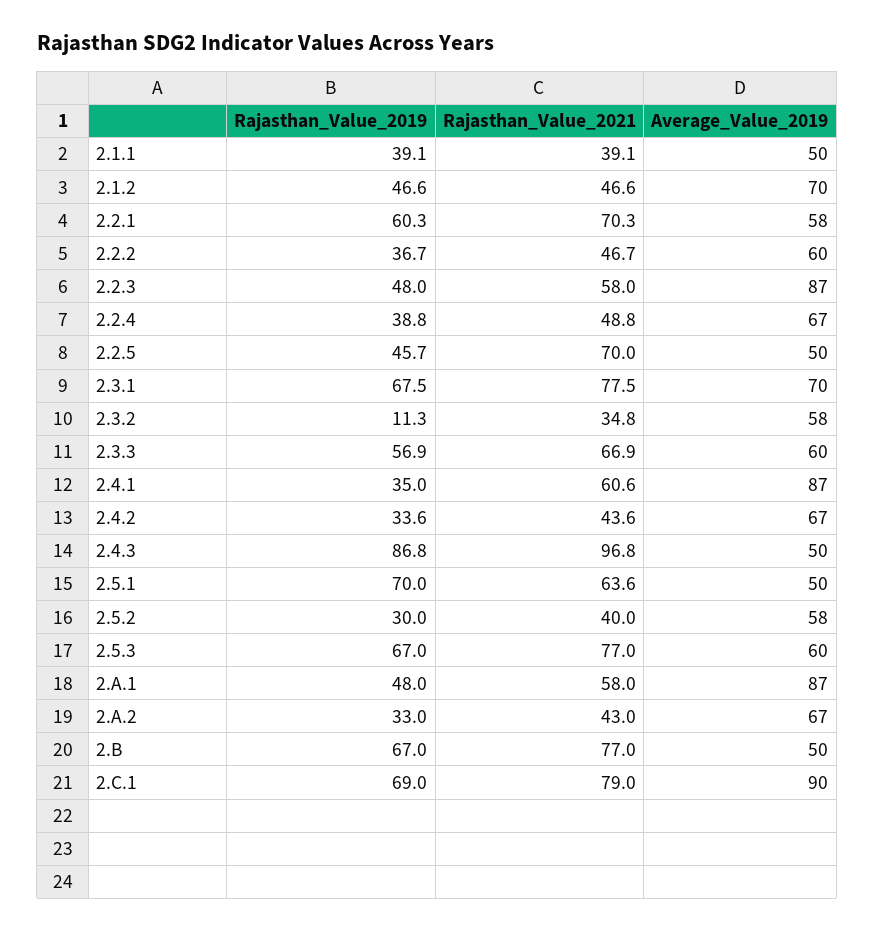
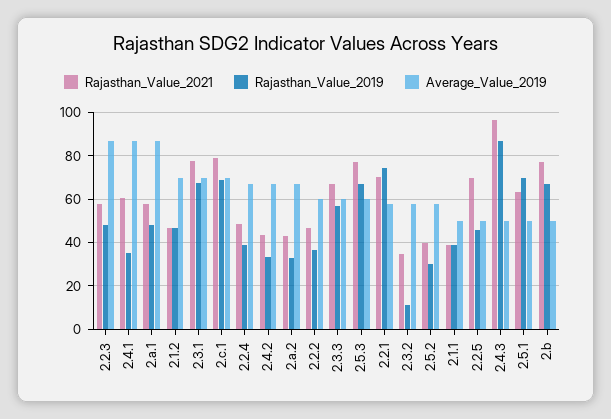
Rajasthan_Value_2019, 2.2.1: 60.3 -> 75
Average_Value_2019, 2.C.1: 90 -> 70

